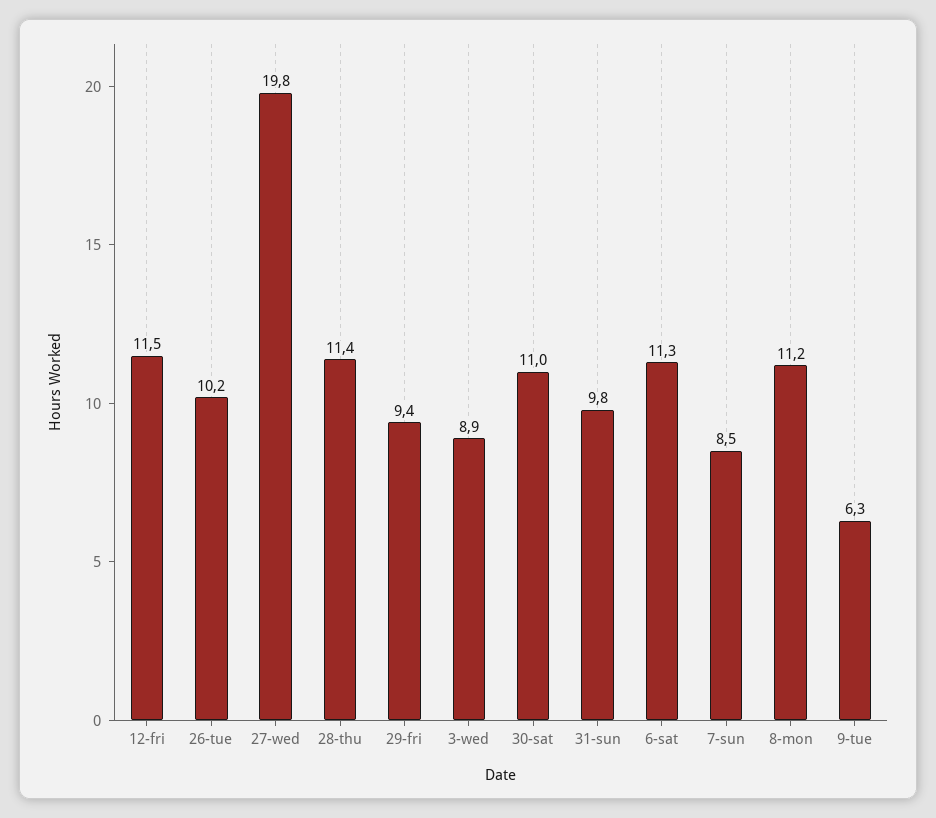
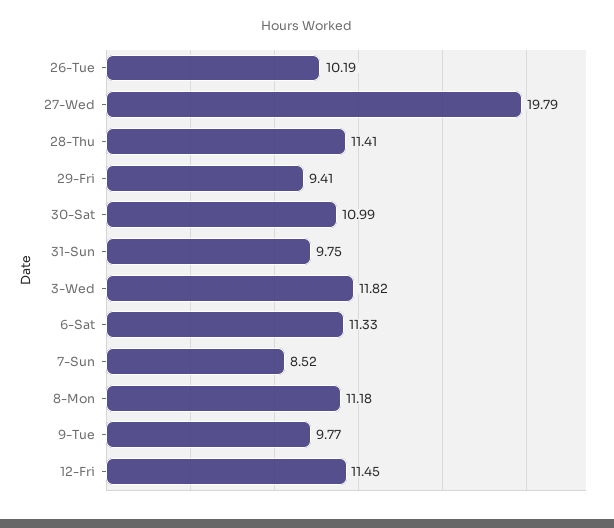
3-wed: 8.9 -> 11.82
9-tue: 6.3 -> 9.77

